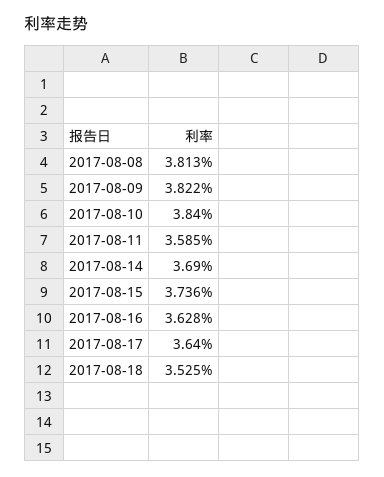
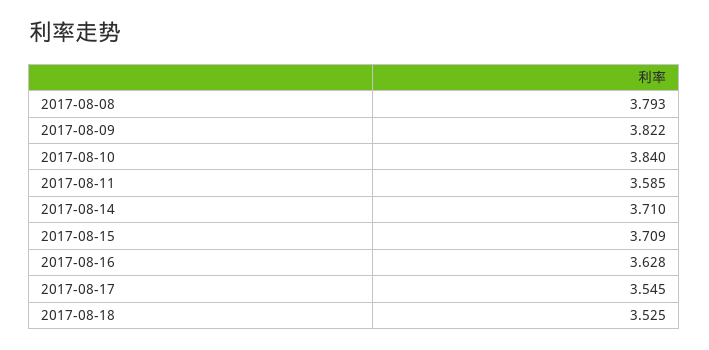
2017-08-08: 3.813 -> 3.793
2017-08-14: 3.69 -> 3.71
2017-08-15: 3.736 -> 3.709
2017-08-17: 3.64 -> 3.545

